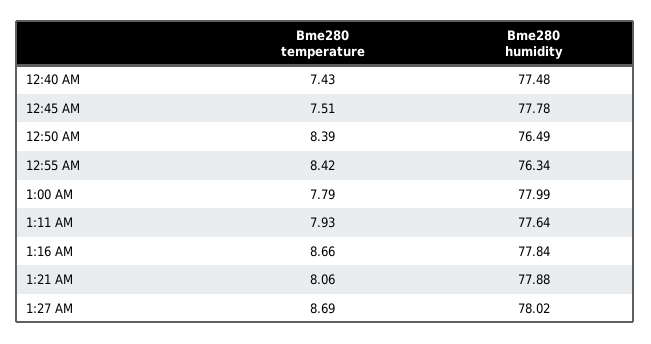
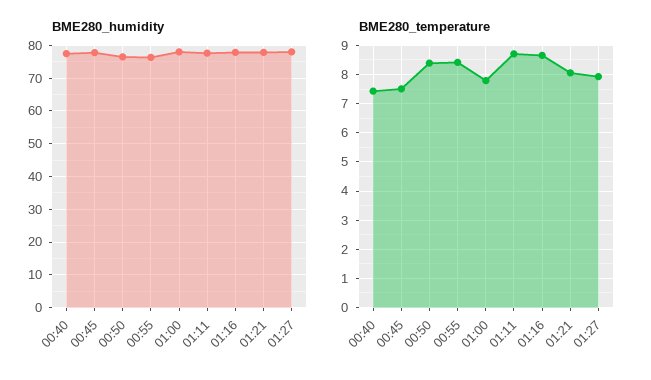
Bme280 temperature, 1:11 AM: 7.93 -> 8.75
Bme280 temperature, 1:27 AM: 8.69 -> 8

